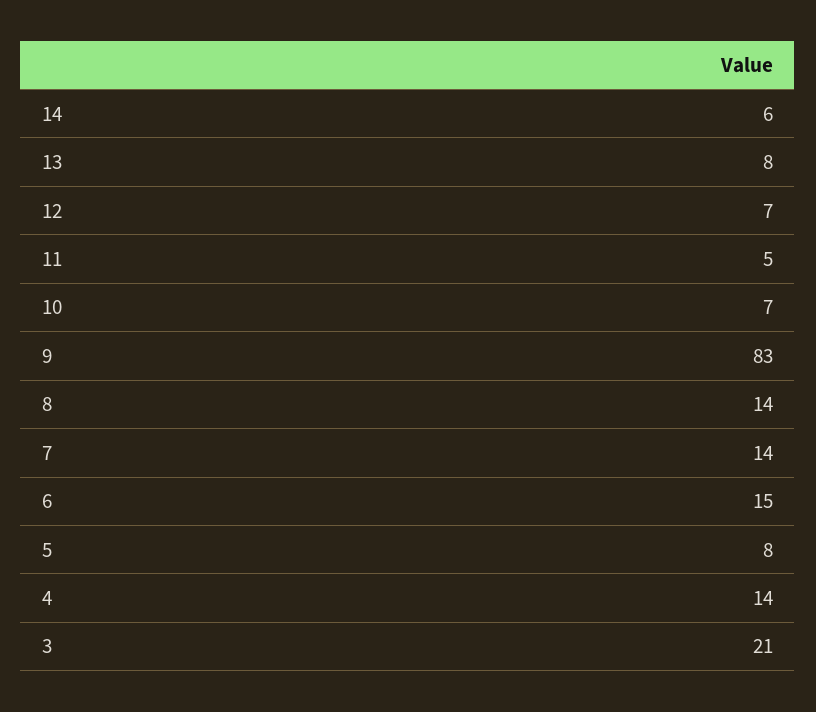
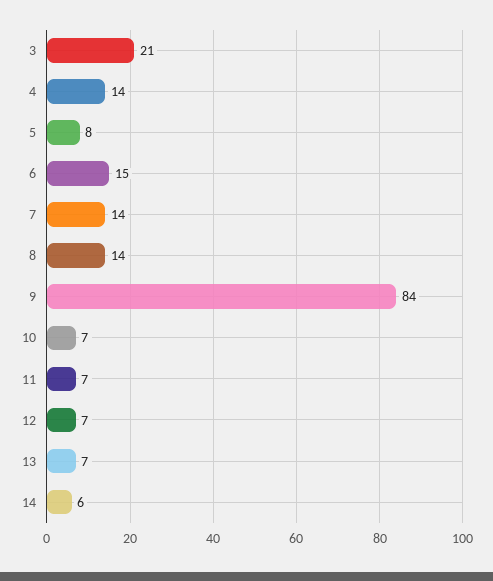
13: 8 -> 7
11: 5 -> 7
9: 83 -> 84

